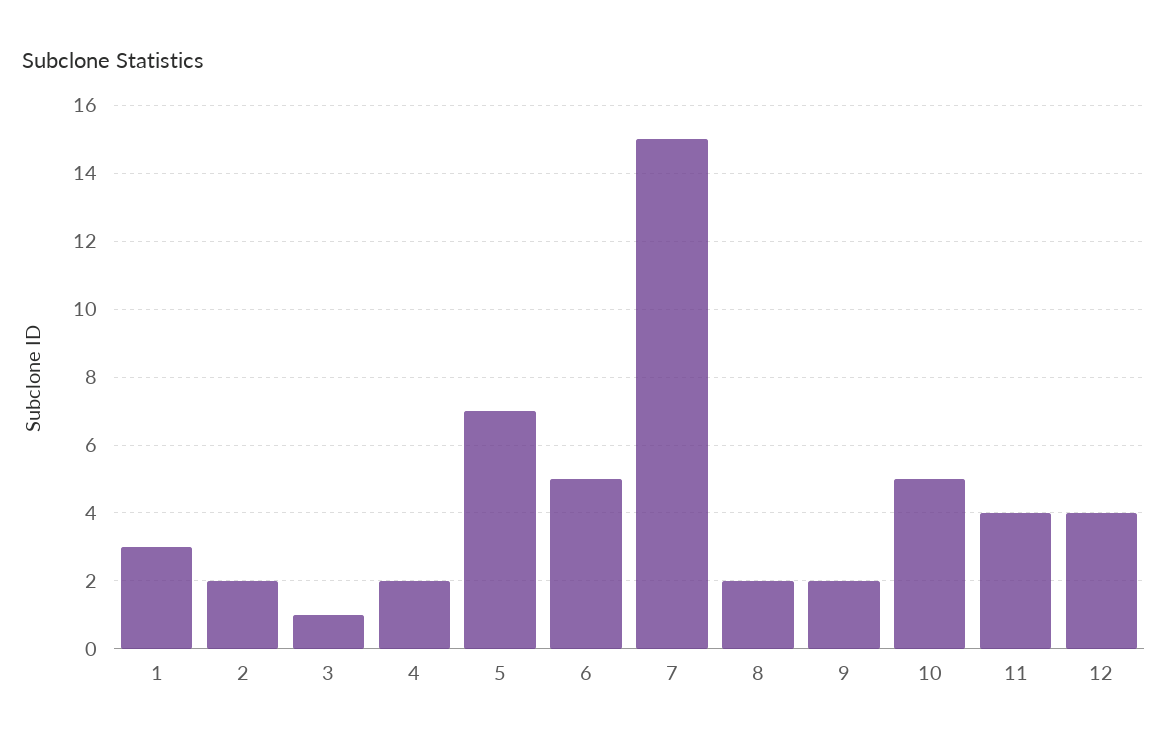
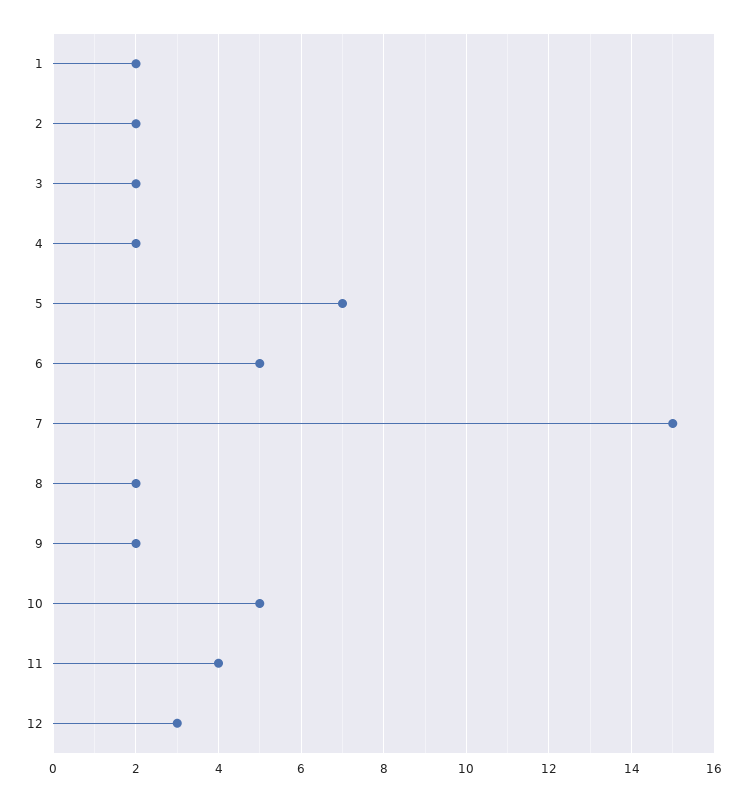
1: 3 -> 2
3: 1 -> 2
12: 4 -> 3

